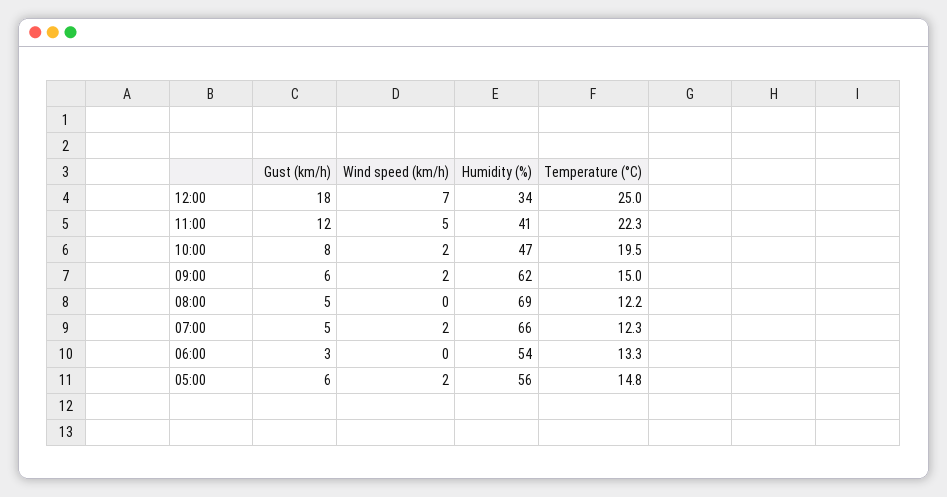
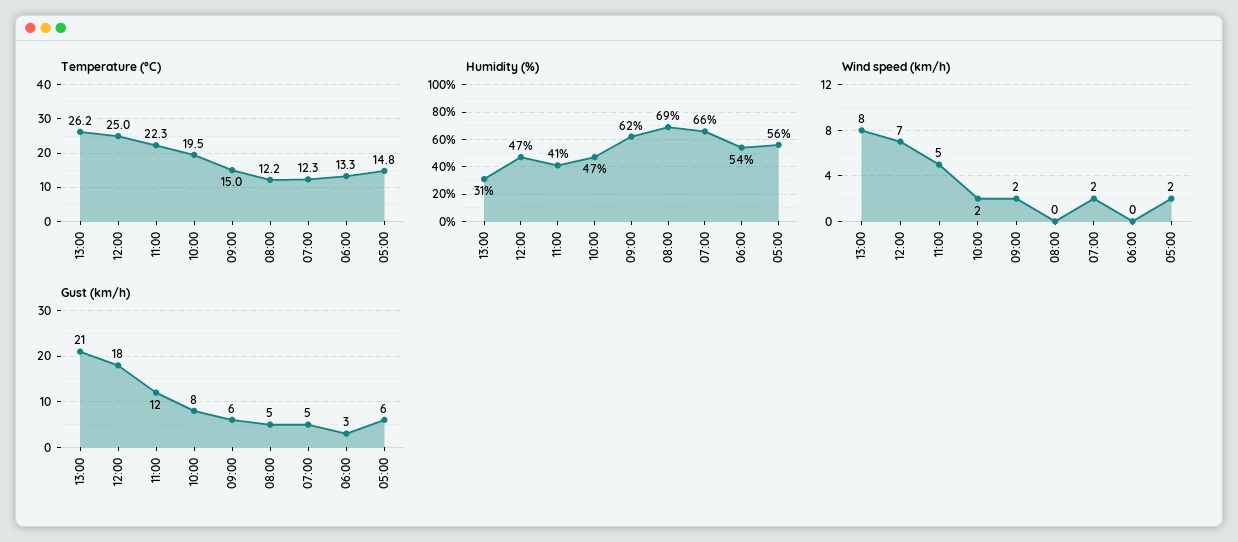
Humidity (%), 12:00: 34 -> 47
Temperature (°C), 13:00: none -> 26.2
Humidity (%), 13:00: none -> 31
Wind speed (km/h), 13:00: none -> 8
Gust (km/h), 13:00: none -> 21

